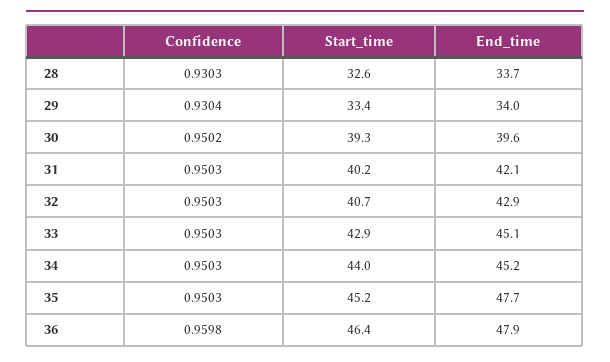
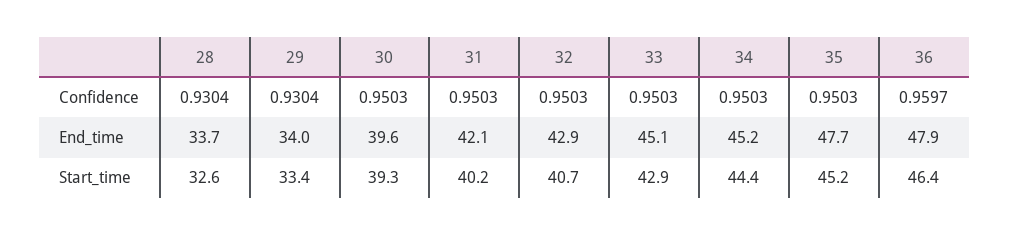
Confidence, 28: 0.9303 -> 0.9304
Confidence, 30: 0.9502 -> 0.9503
Start_time, 34: 44 -> 44.4
Confidence, 36: 0.9598 -> 0.9597

